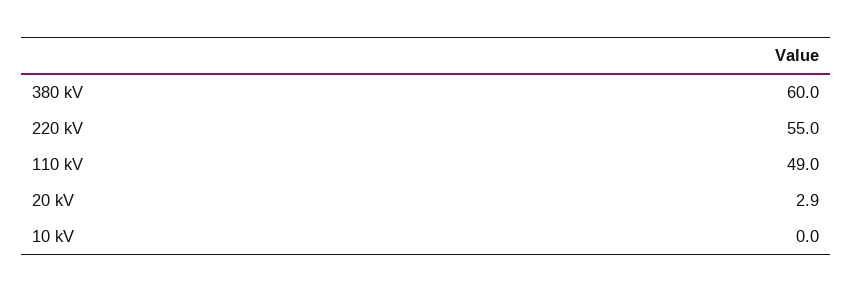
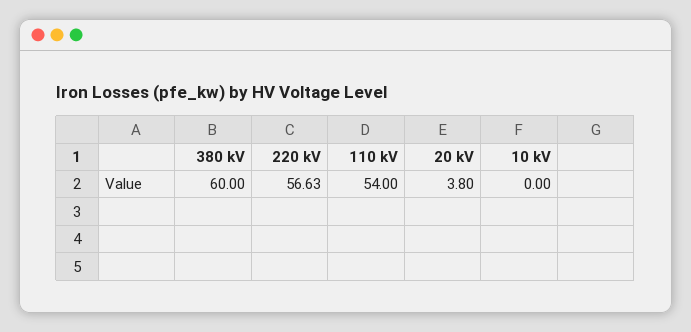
220 kV: 55 -> 56.63
110 kV: 49 -> 54
20 kV: 2.9 -> 3.8

